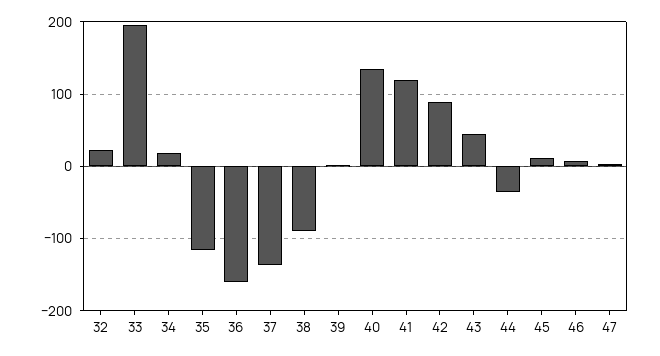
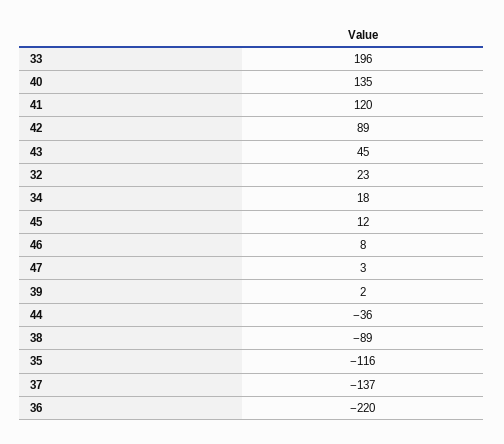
36: -160 -> -220

